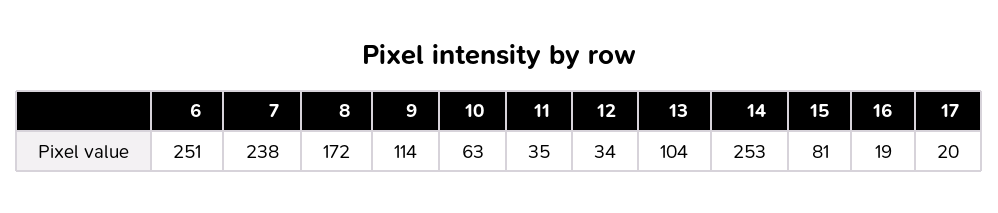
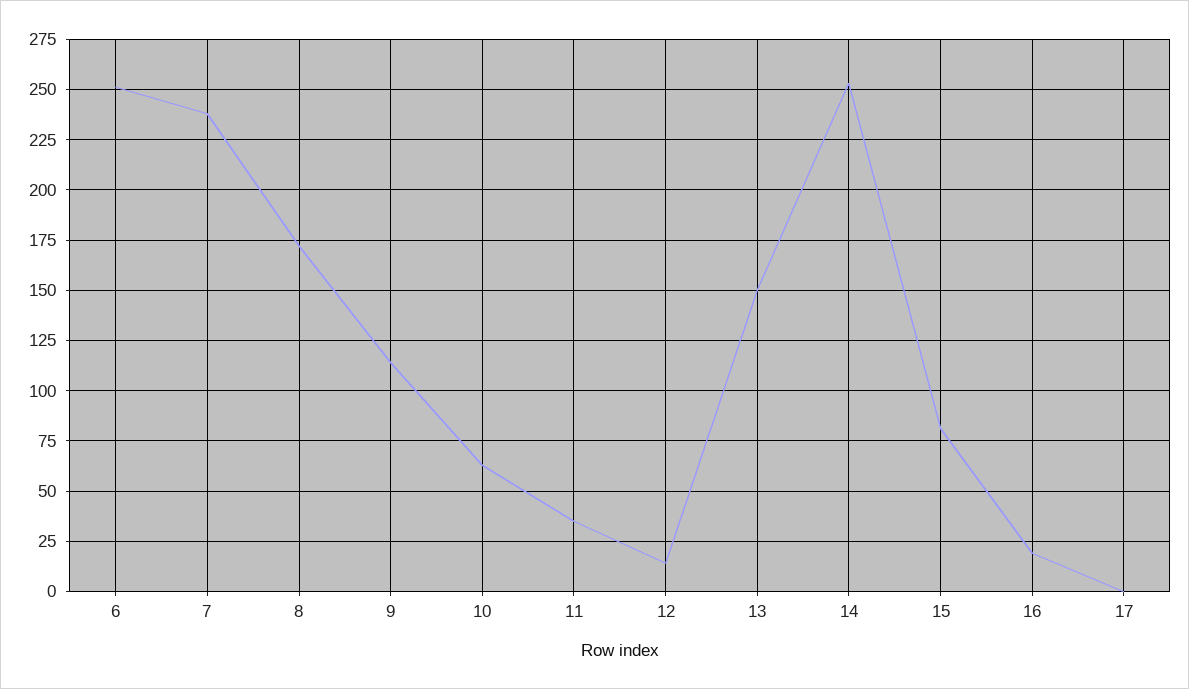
12: 34 -> 15
13: 104 -> 150
17: 20 -> 0

